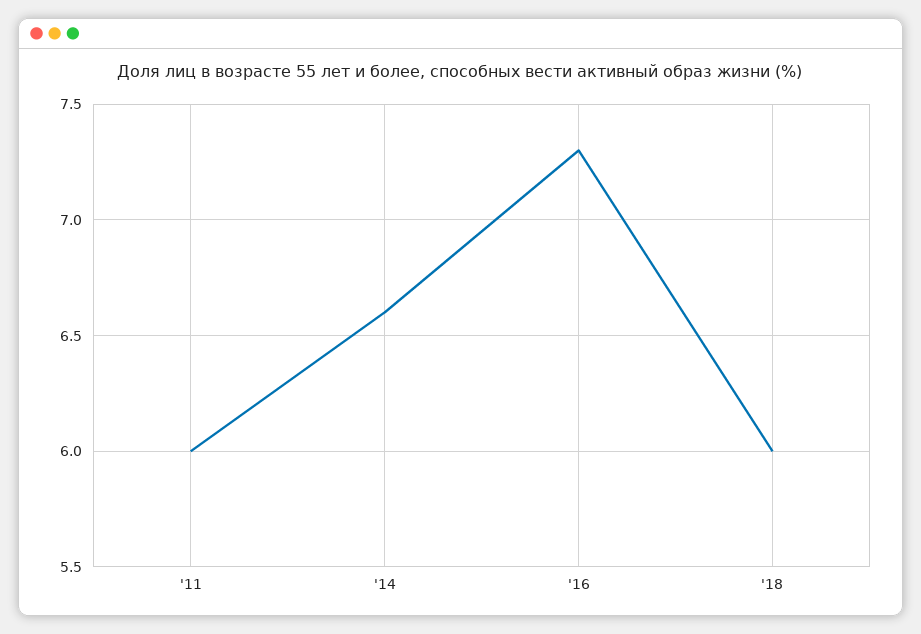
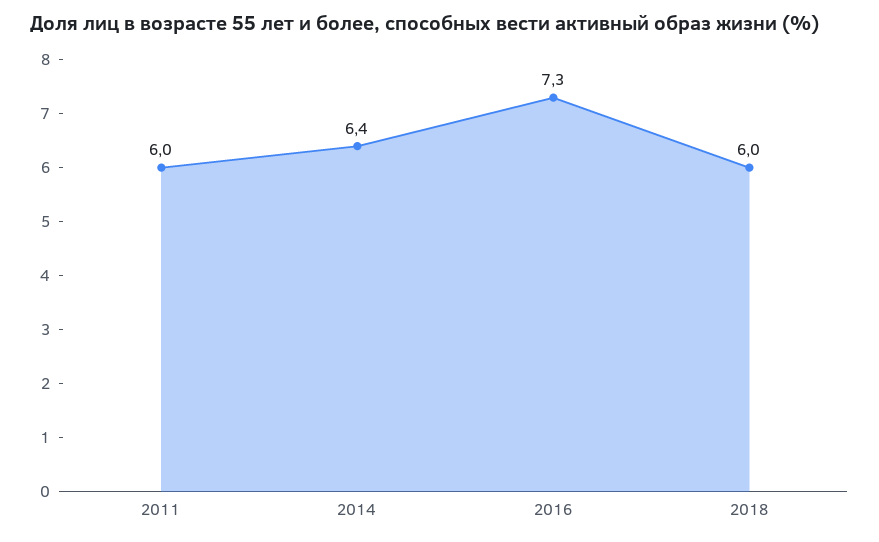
'14: 6.6 -> 6.4

